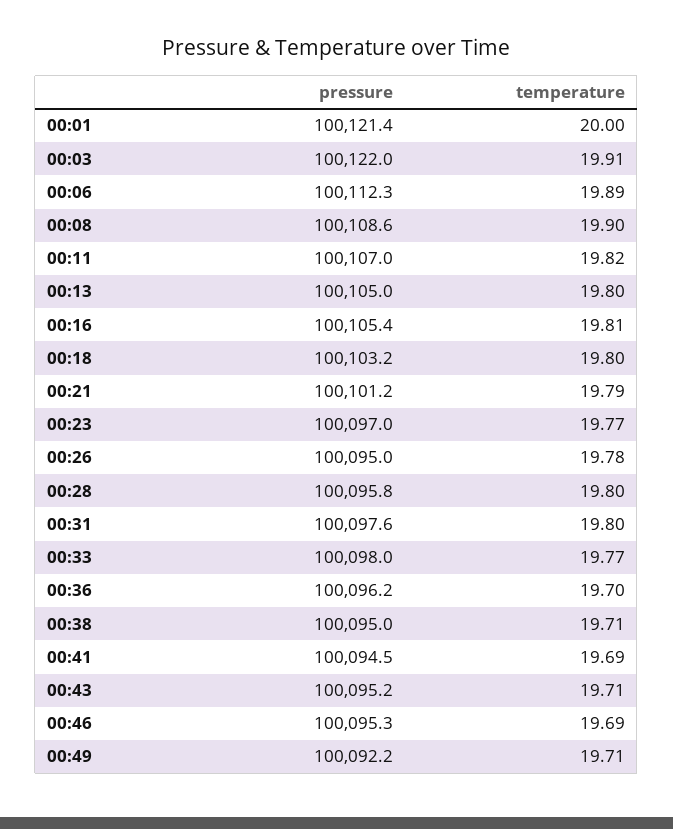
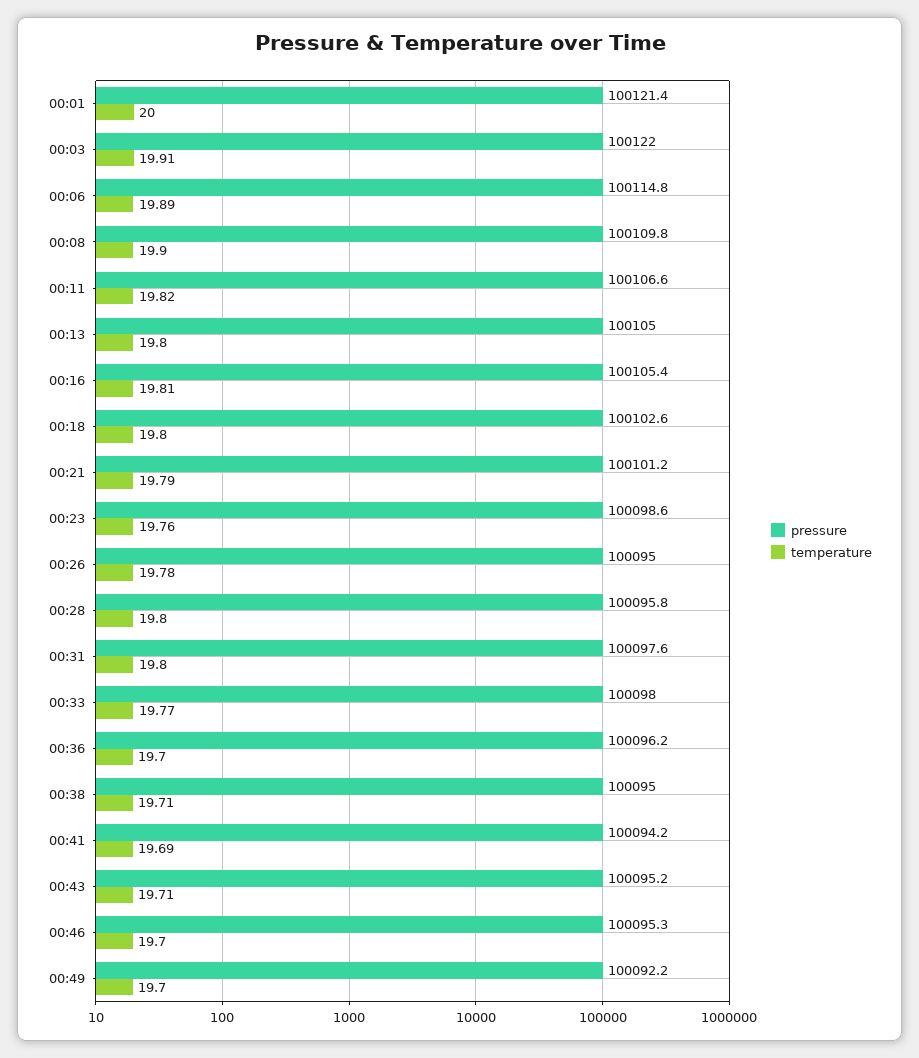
pressure, 00:06: 100112.3 -> 100114.8
pressure, 00:08: 100108.6 -> 100109.8
pressure, 00:11: 100107 -> 100106.6
pressure, 00:18: 100103.2 -> 100102.6
pressure, 00:23: 100097 -> 100098.6
temperature, 00:23: 19.77 -> 19.76
pressure, 00:41: 100094.5 -> 100094.2
temperature, 00:46: 19.69 -> 19.7
temperature, 00:49: 19.71 -> 19.7

